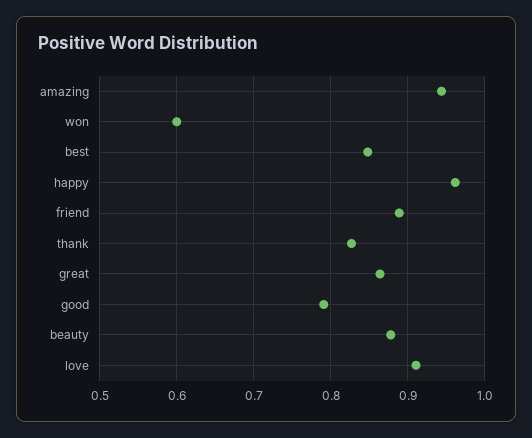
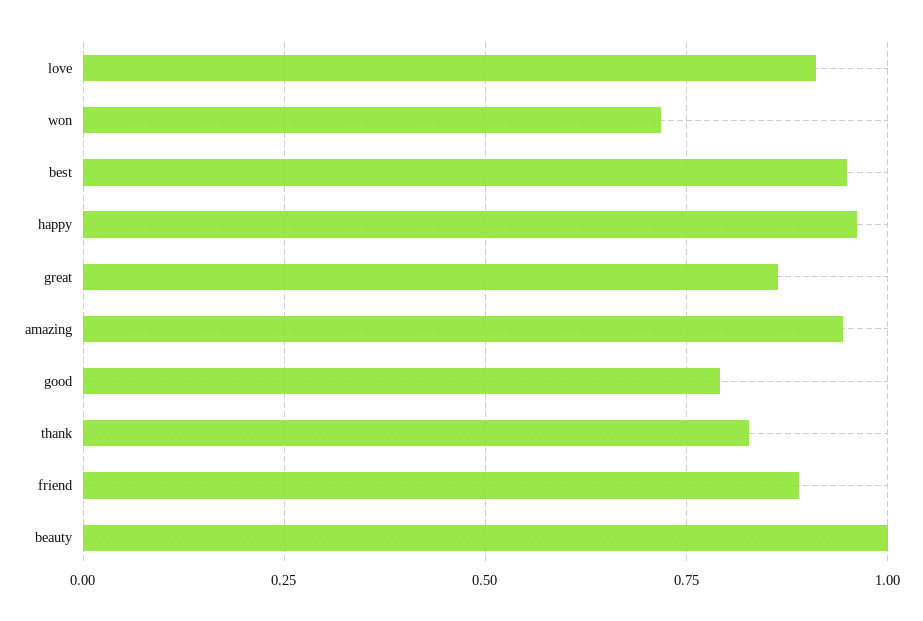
won: 0.6 -> 0.725
best: 0.85 -> 0.95
beauty: 0.88 -> 1

